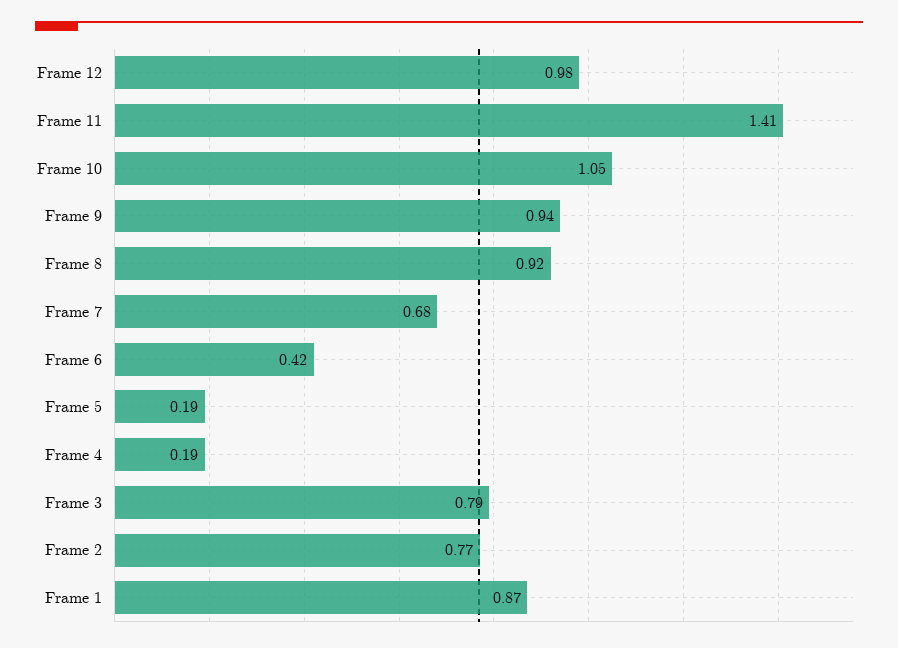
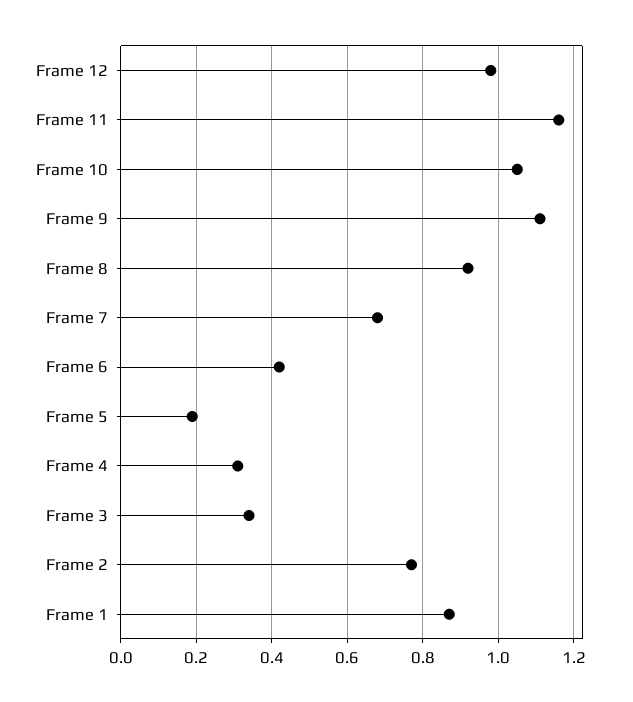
Frame 11: 1.41 -> 1.15
Frame 9: 0.94 -> 1.1
Frame 4: 0.19 -> 0.3
Frame 3: 0.79 -> 0.35

